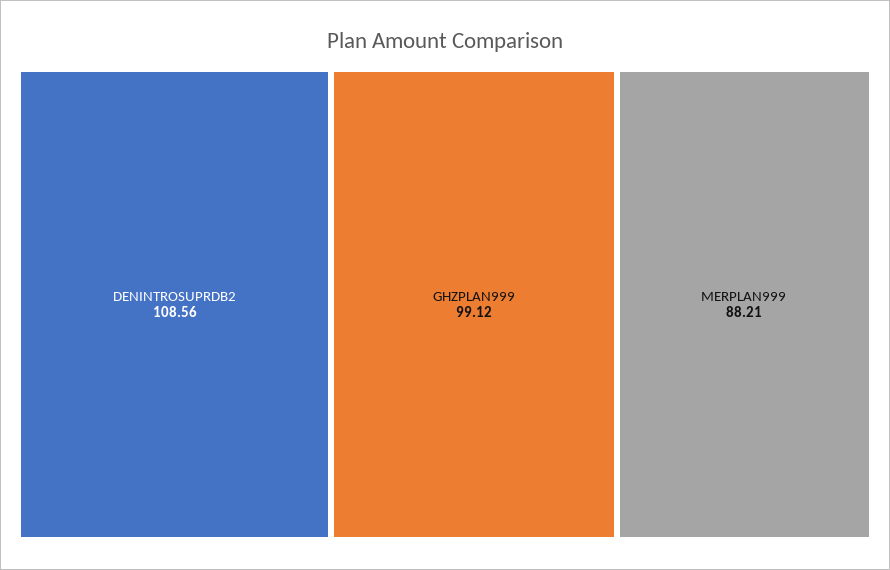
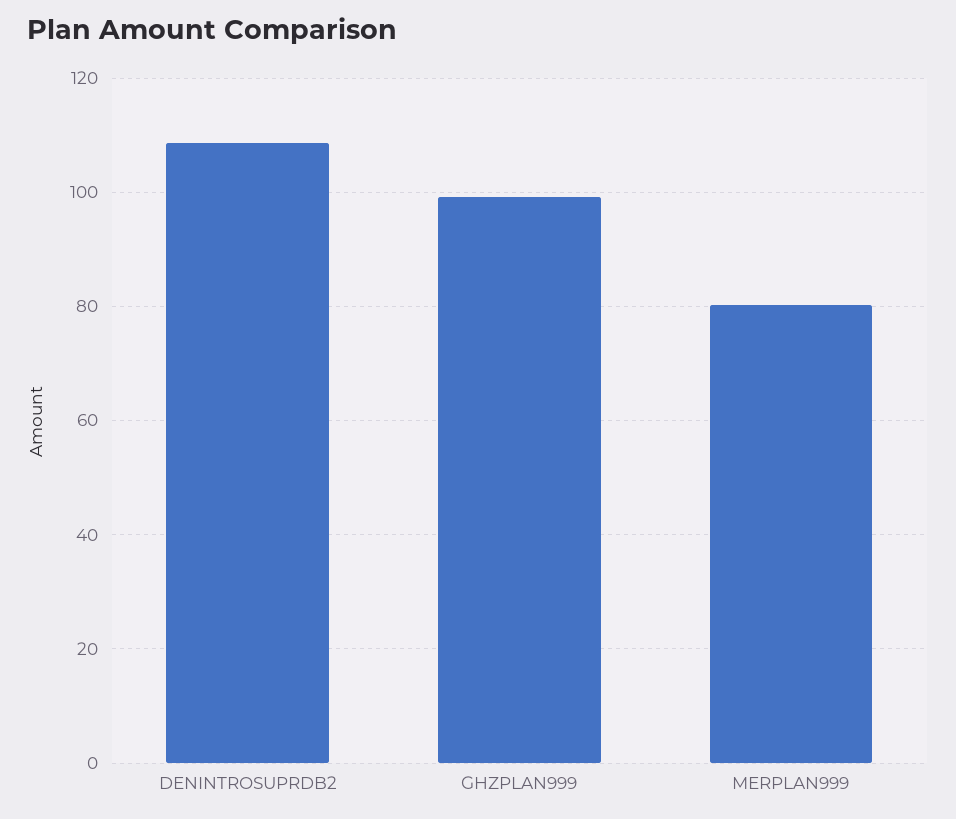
MERPLAN999: 88.21 -> 80

